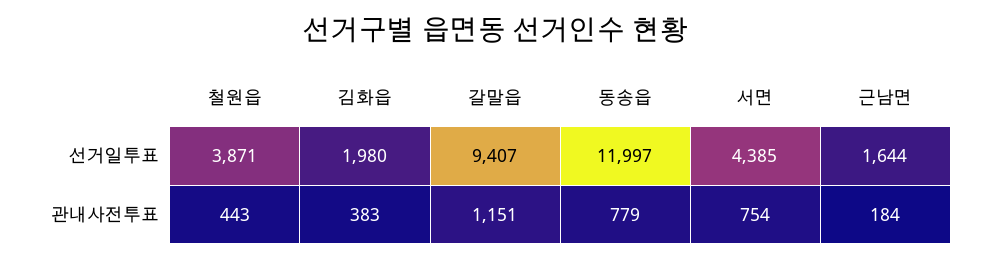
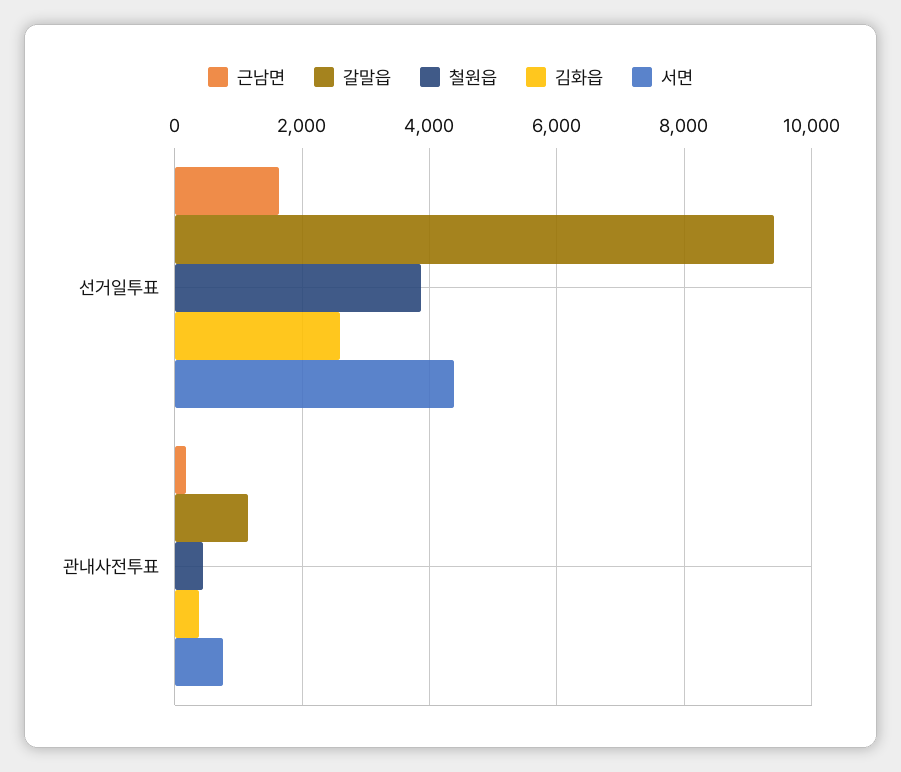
김화읍, 선거일투표: 1980 -> 2600
동송읍, 선거일투표: 11997 -> none
동송읍, 관내사전투표: 779 -> none

